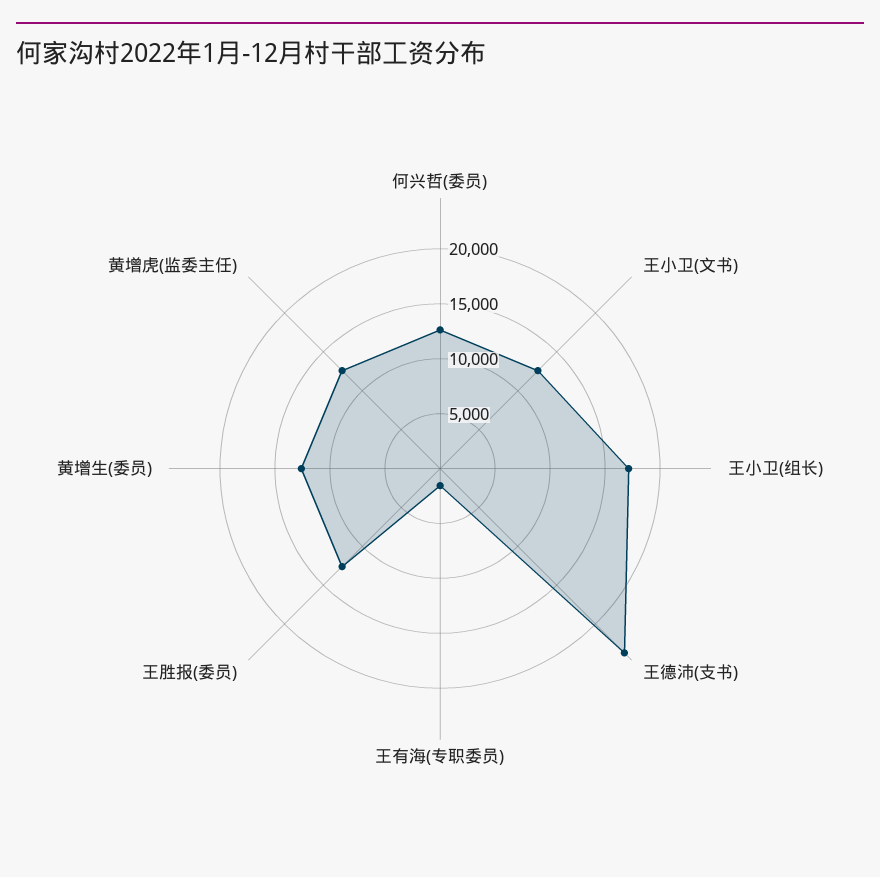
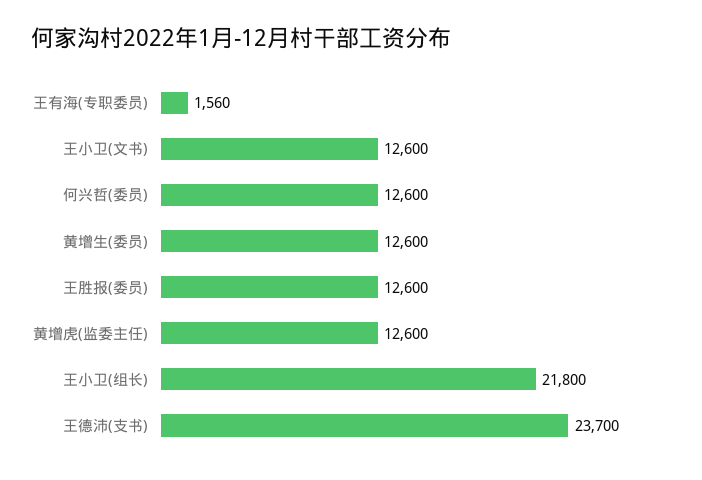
王小卫(组长): 17000 -> 21800

